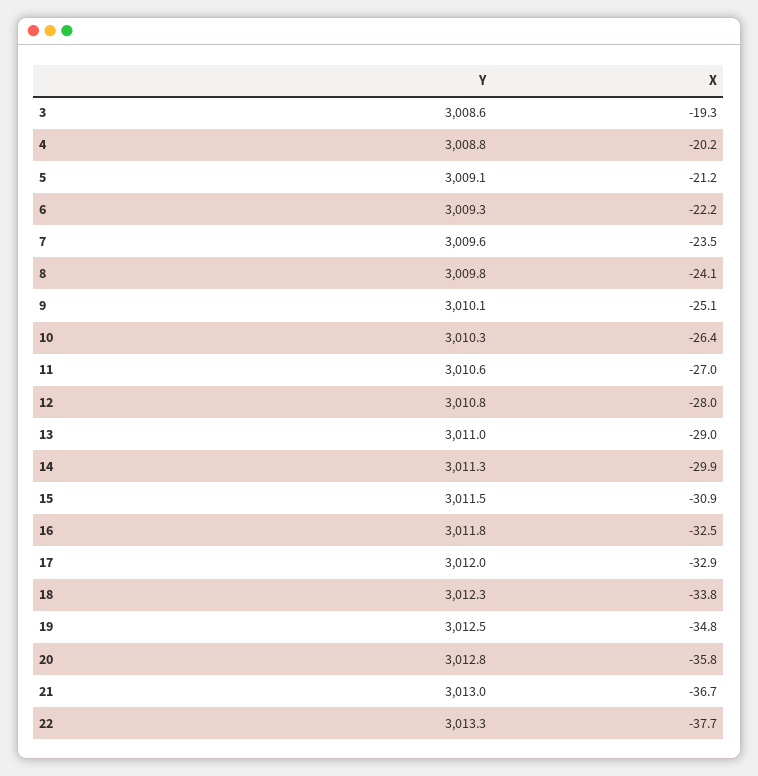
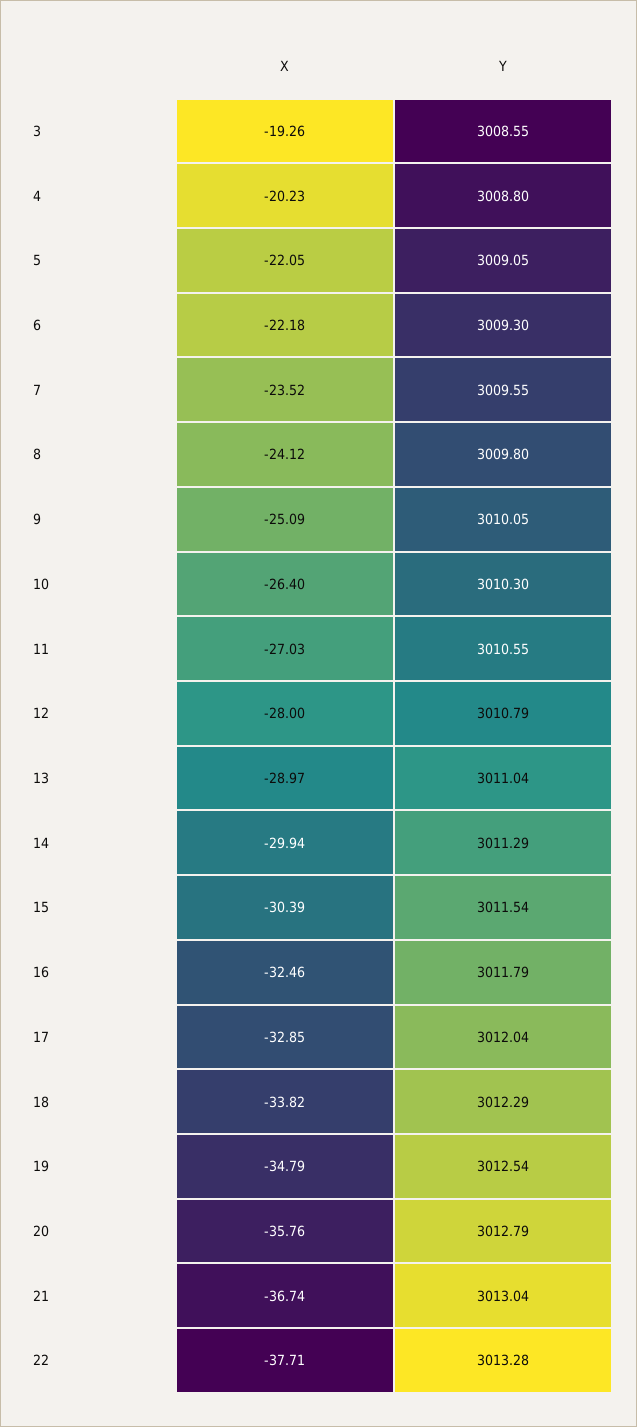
X, 5: -21.2 -> -22.05
X, 15: -30.9 -> -30.39

